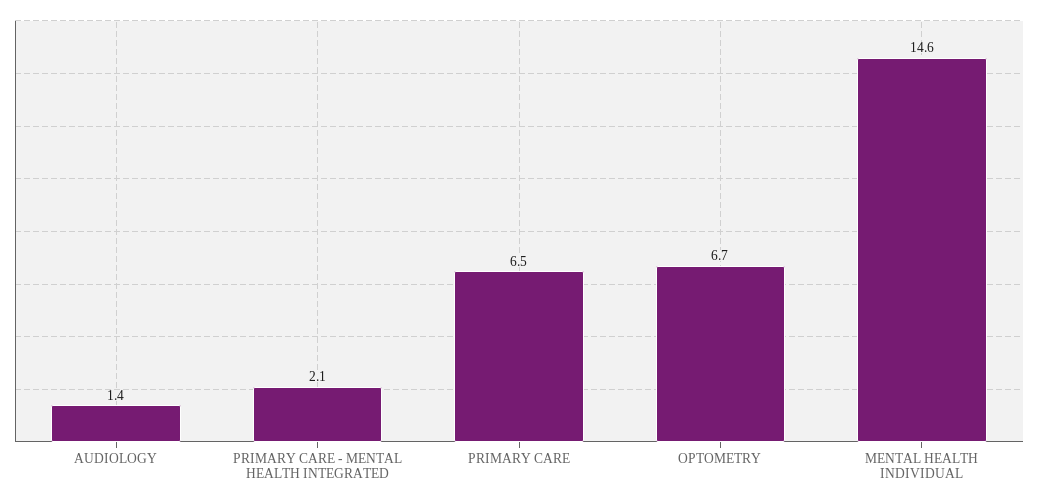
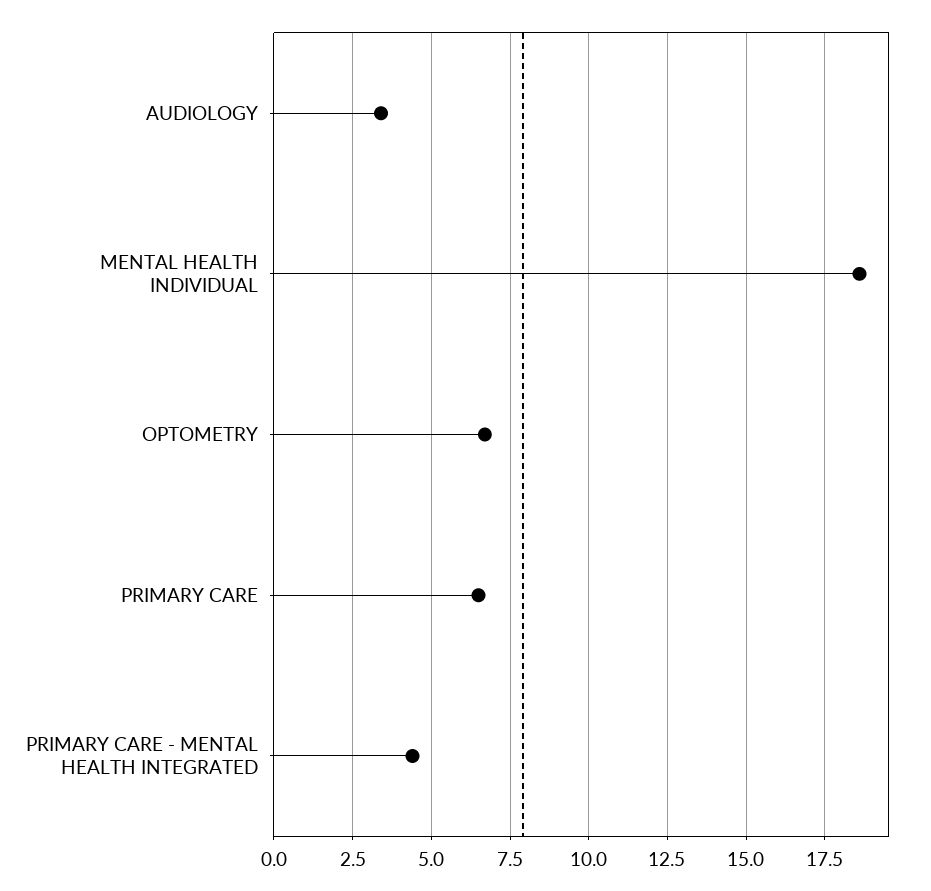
AUDIOLOGY: 1.4 -> 3.5
PRIMARY CARE - MENTAL HEALTH INTEGRATED: 2.1 -> 4.5
MENTAL HEALTH INDIVIDUAL: 14.6 -> 18.5

